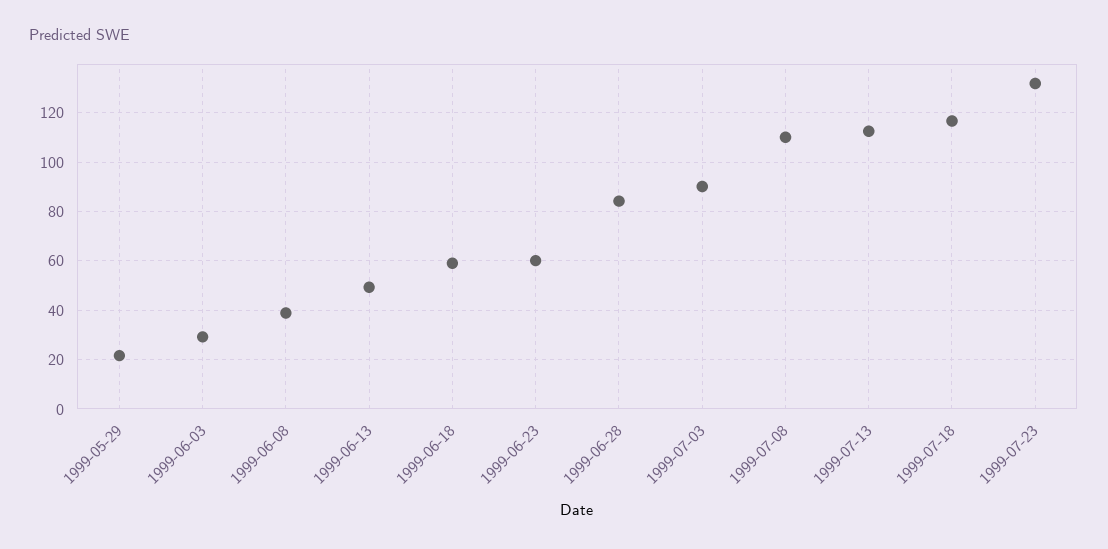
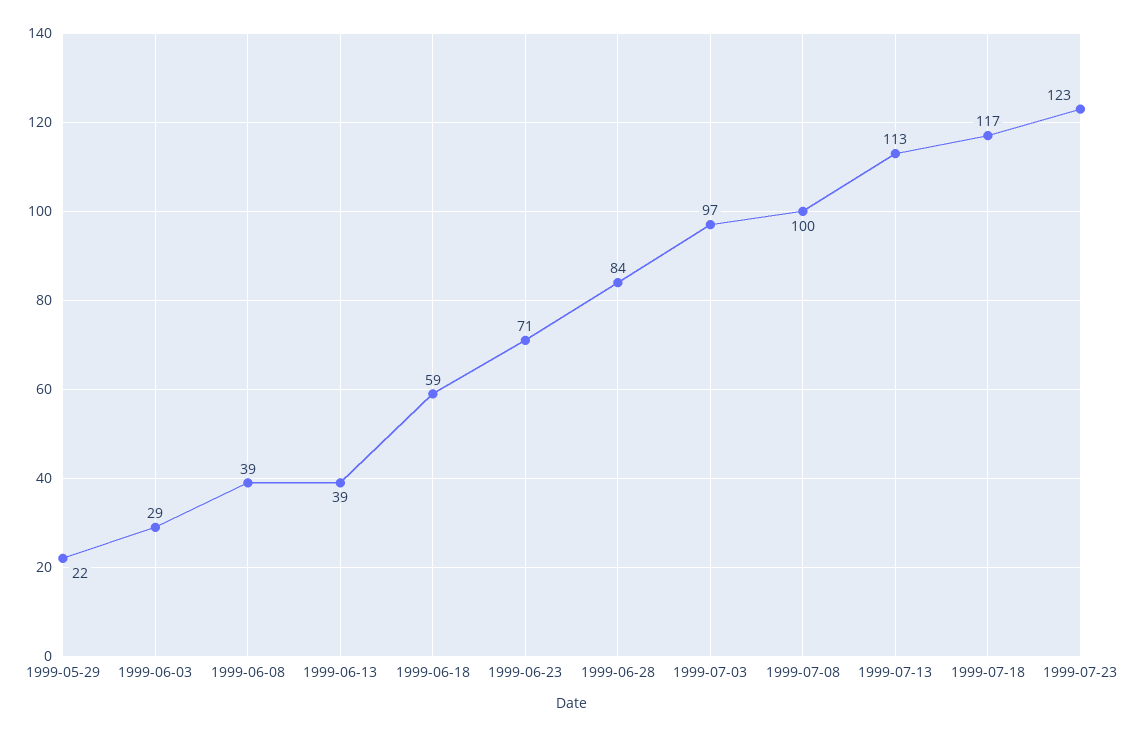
1999-06-13: 50 -> 39
1999-06-23: 60 -> 71
1999-07-03: 90 -> 97
1999-07-08: 110 -> 100
1999-07-23: 132.5 -> 123

